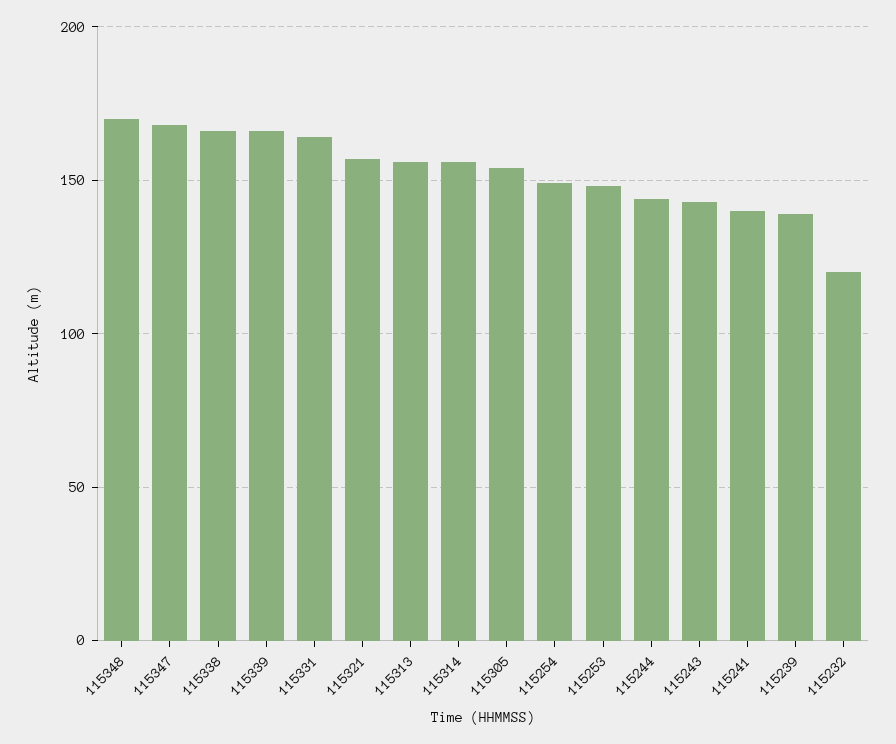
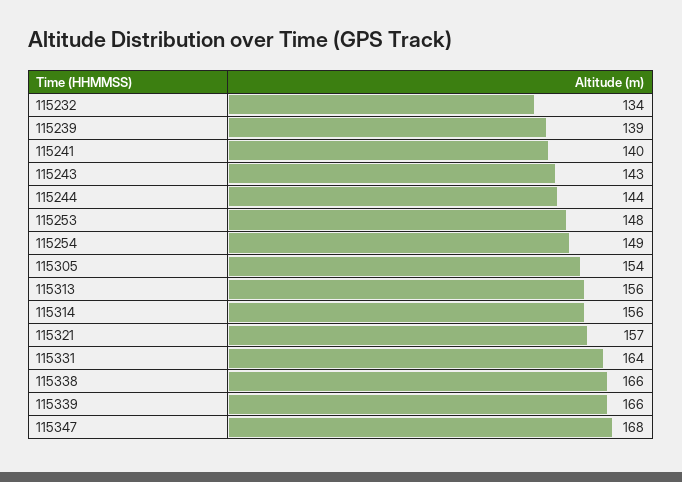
115348: 170 -> none
115232: 120 -> 134

